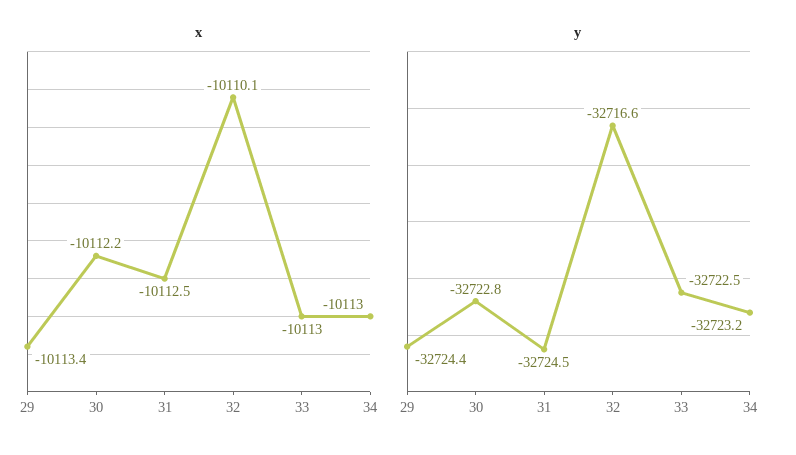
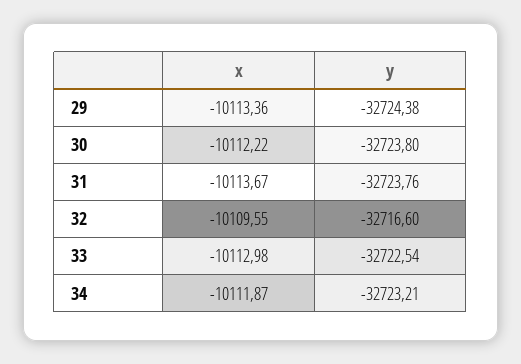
x, 31: -10112.5 -> -10113.67
x, 32: -10110.1 -> -10109.55
x, 34: -10113 -> -10111.87
y, 30: -32722.8 -> -32723.8
y, 31: -32724.5 -> -32723.76

